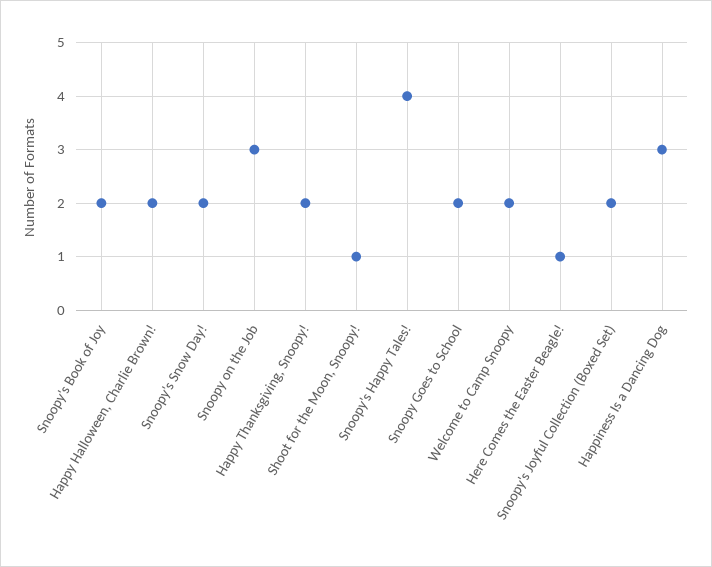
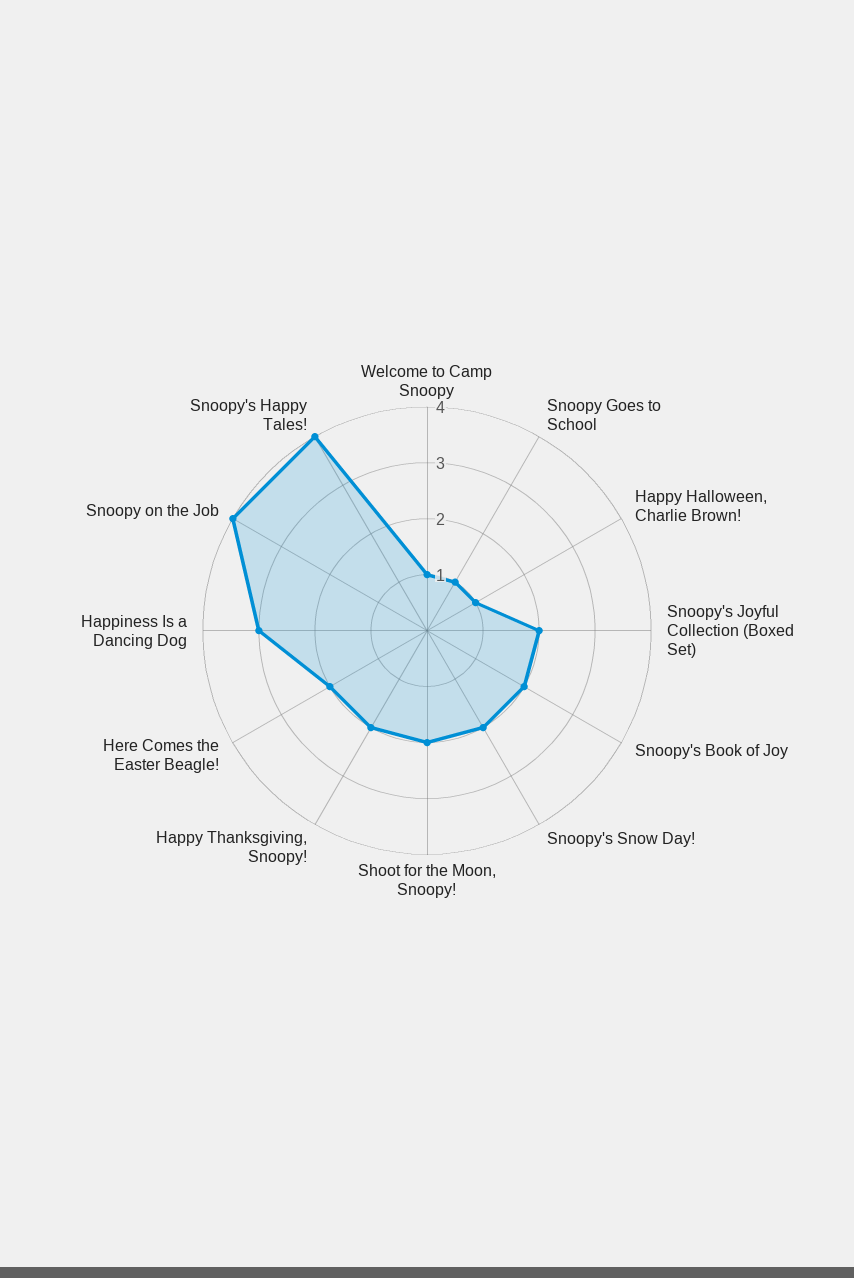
Happy Halloween, Charlie Brown!: 2 -> 1
Snoopy on the Job: 3 -> 4
Shoot for the Moon, Snoopy!: 1 -> 2
Snoopy Goes to School: 2 -> 1
Welcome to Camp Snoopy: 2 -> 1
Here Comes the Easter Beagle!: 1 -> 2

